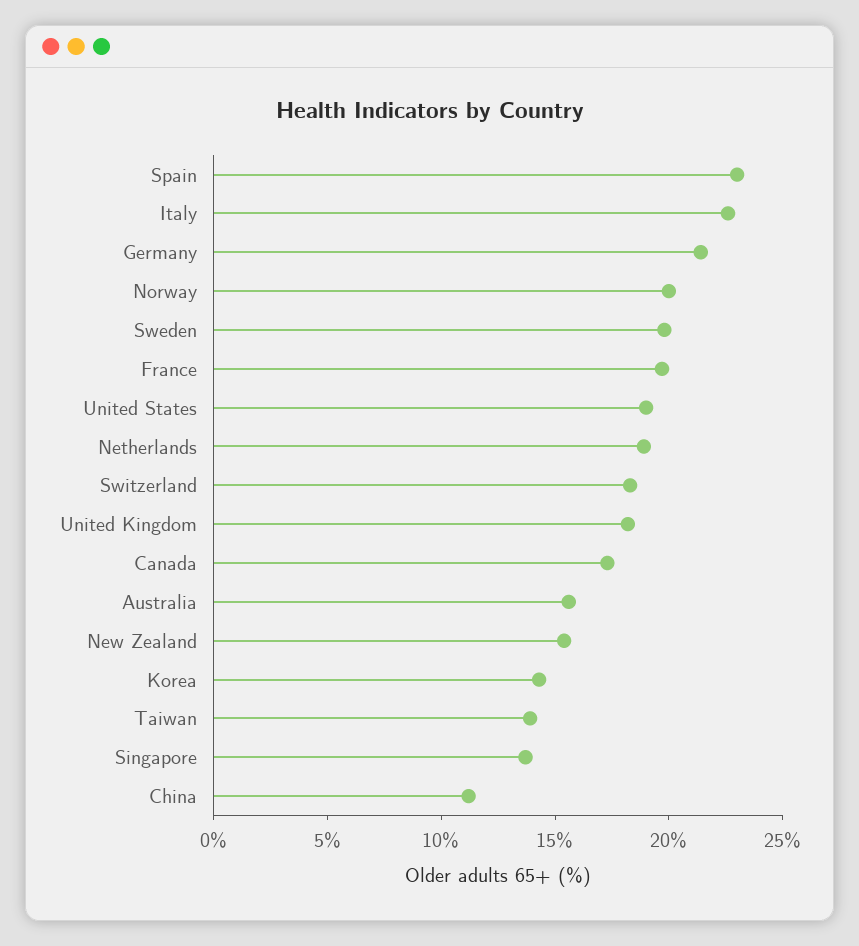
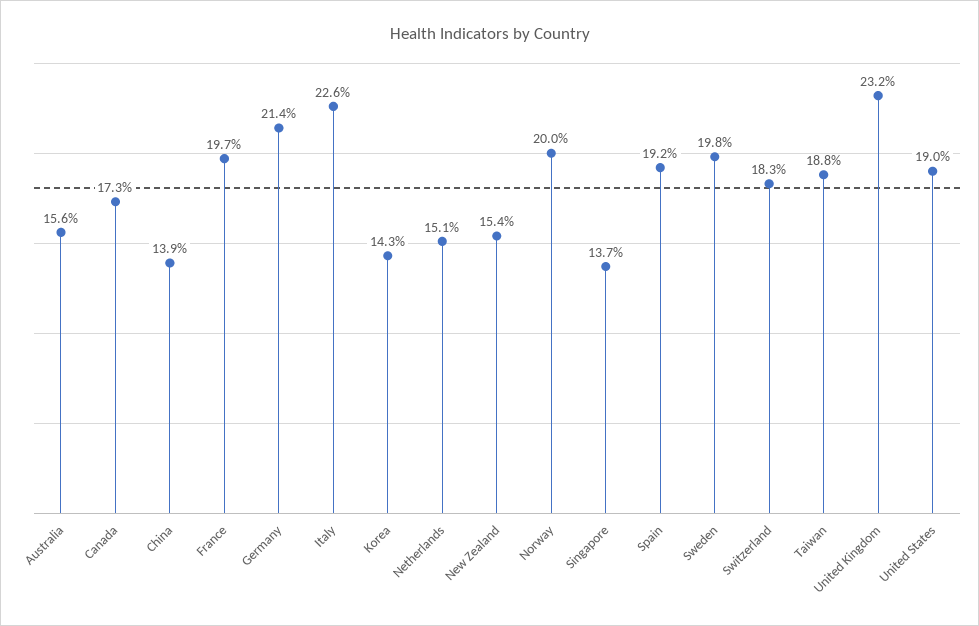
Spain: 23 -> 19.2
Netherlands: 19 -> 15.1
United Kingdom: 18 -> 23.2
Taiwan: 14 -> 18.8
China: 11 -> 13.9

